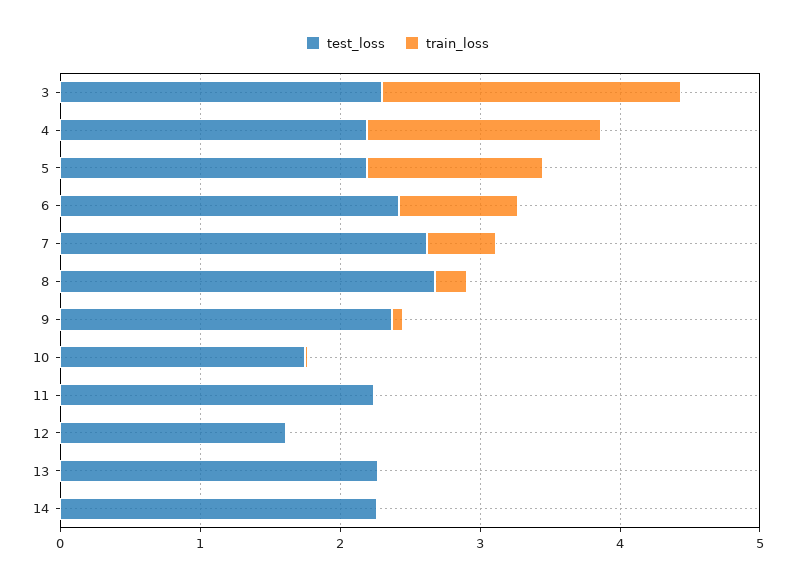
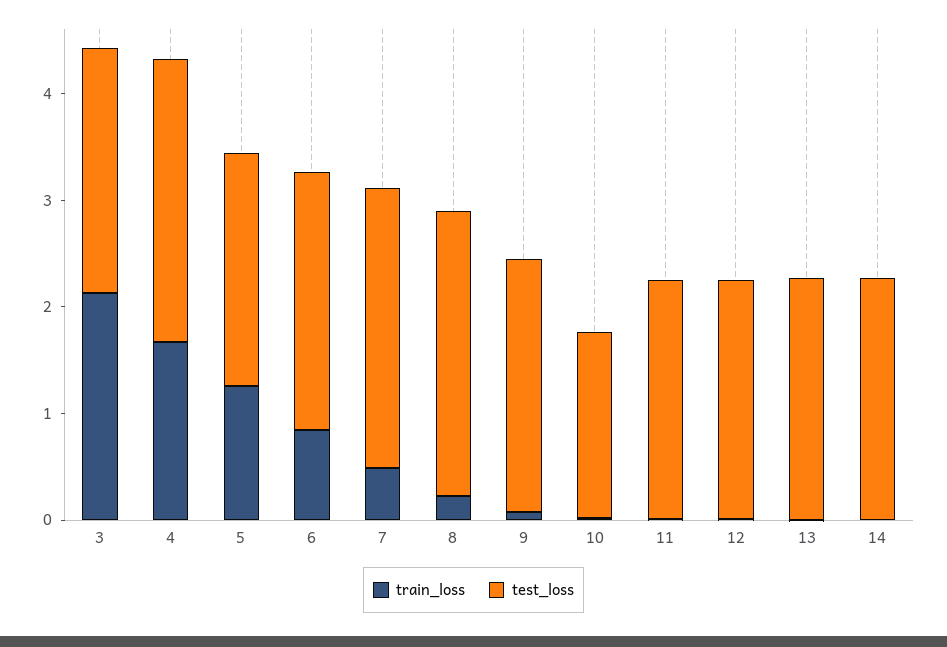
test_loss, 4: 2.2 -> 2.6
test_loss, 12: 1.6 -> 2.2

